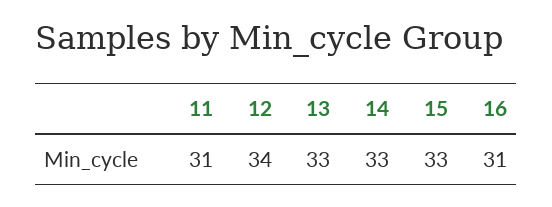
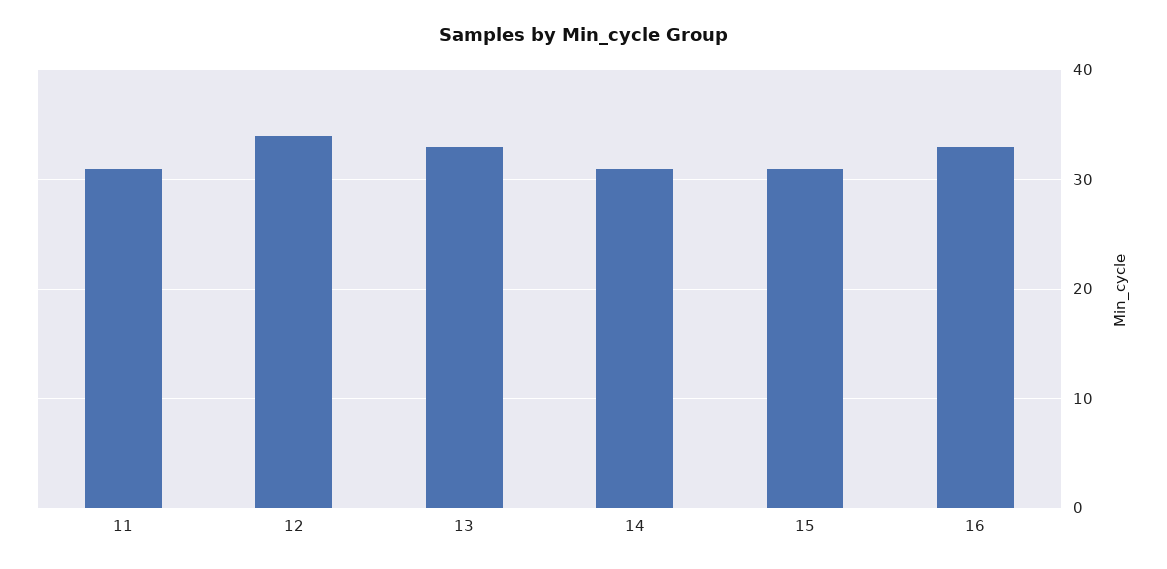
14: 33 -> 31
15: 33 -> 31
16: 31 -> 33

